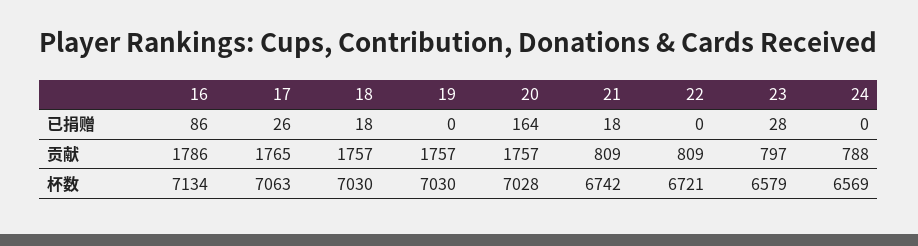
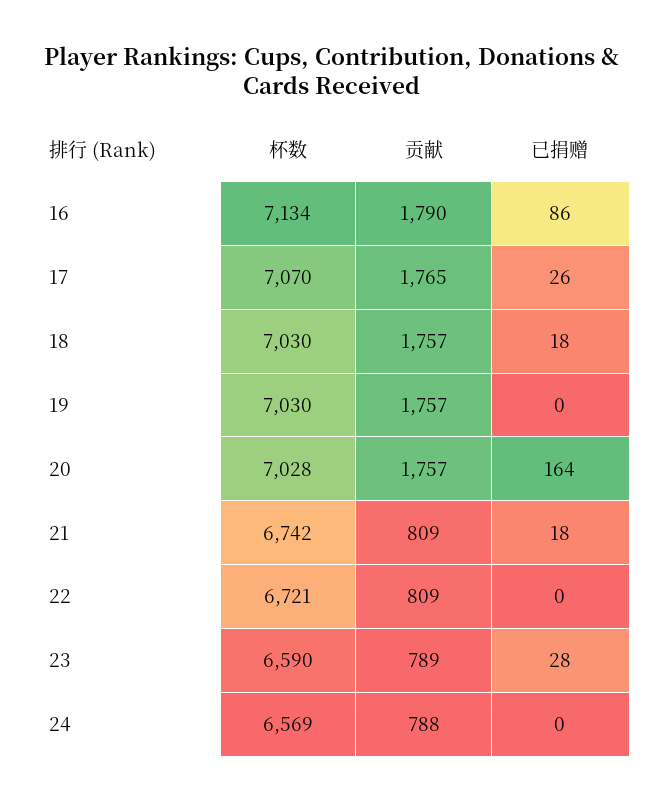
16, 贡献: 1786 -> 1790
23, 贡献: 797 -> 789
17, 杯数: 7063 -> 7070
23, 杯数: 6579 -> 6590

